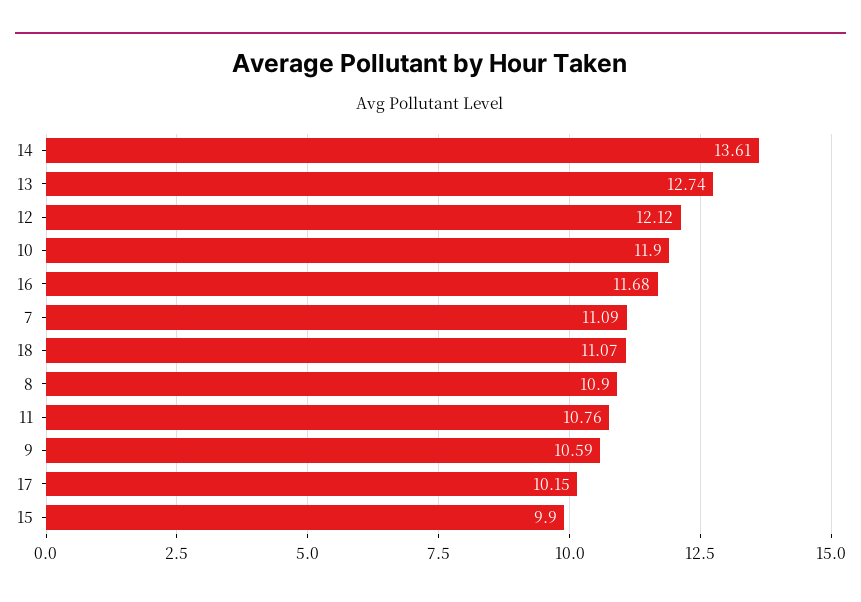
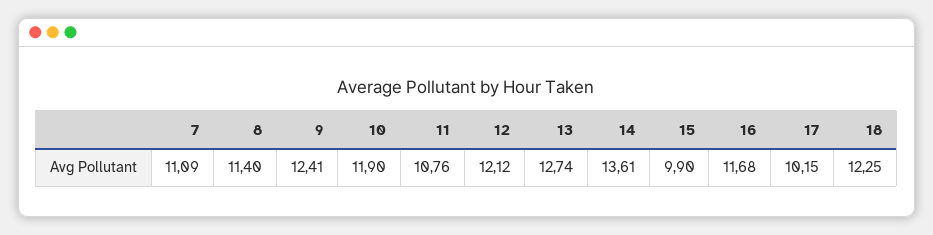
18: 11.07 -> 12.25
8: 10.9 -> 11.4
9: 10.59 -> 12.41

